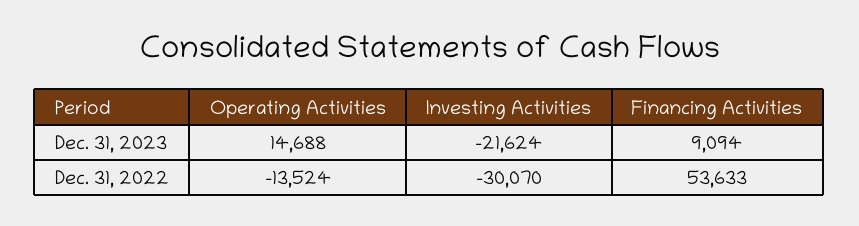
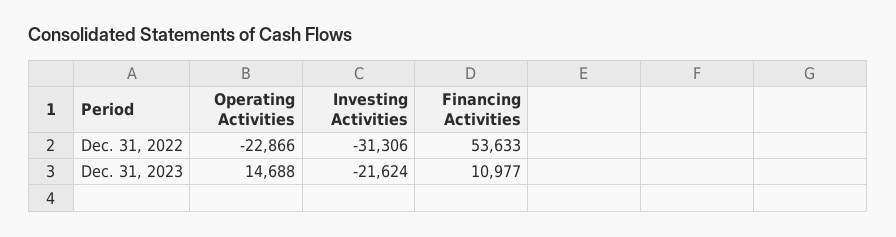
Financing Activities, Dec. 31, 2023: 9094 -> 10977
Operating Activities, Dec. 31, 2022: -13524 -> -22866
Investing Activities, Dec. 31, 2022: -30070 -> -31306

